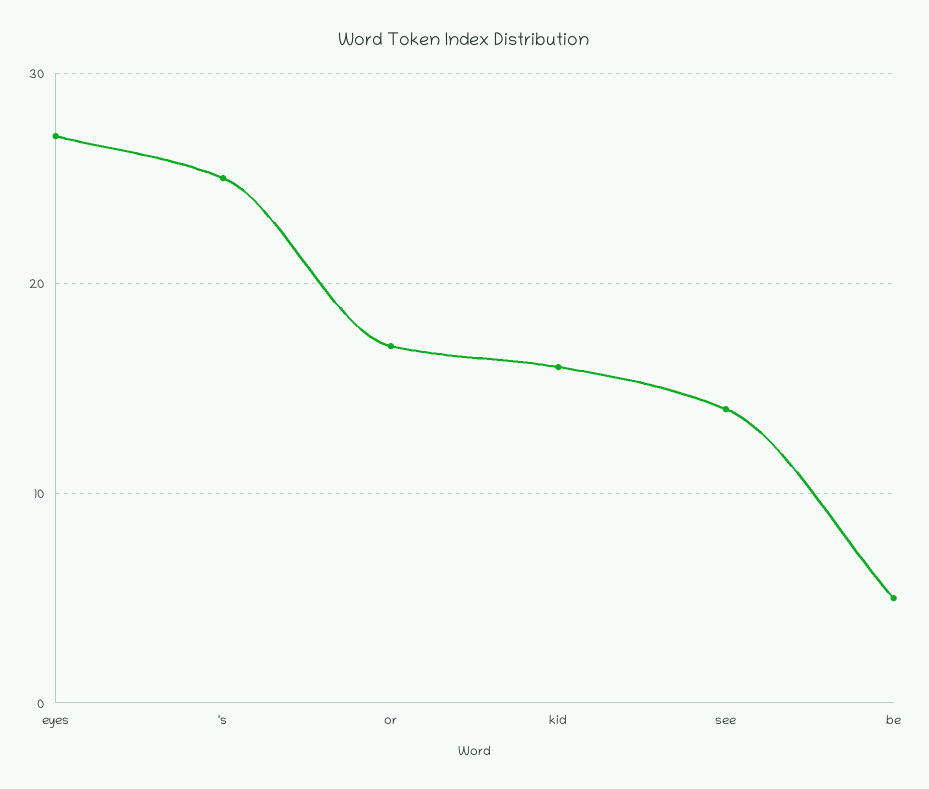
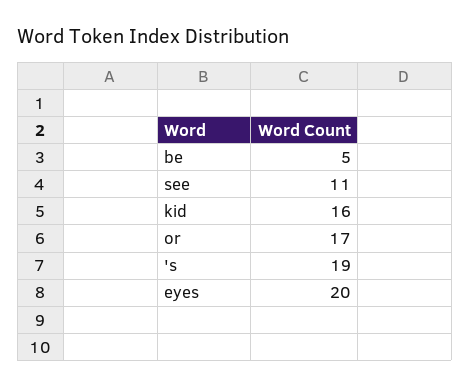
eyes: 27 -> 20
's: 25 -> 19
see: 14 -> 11

